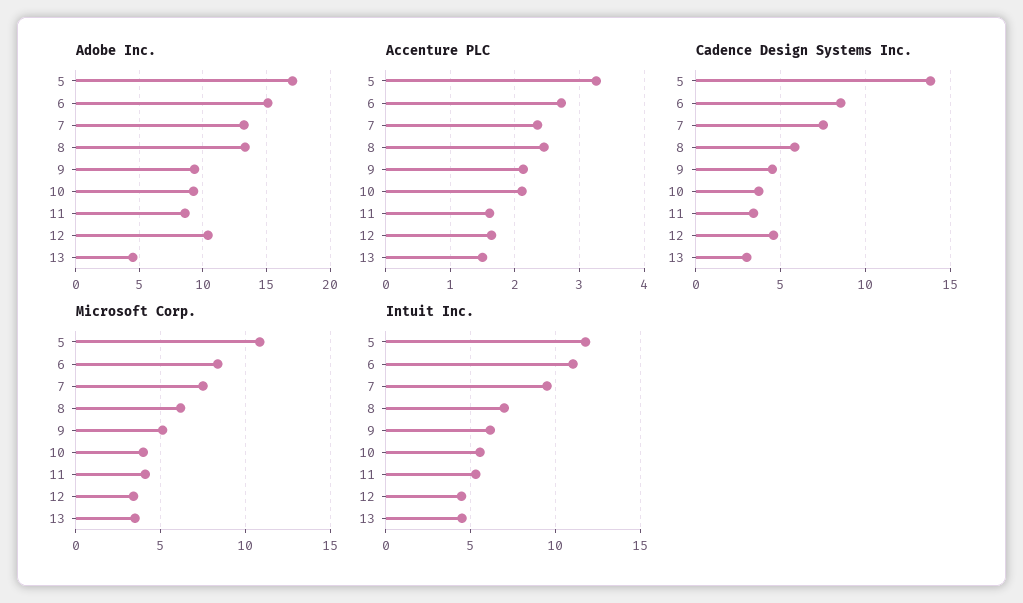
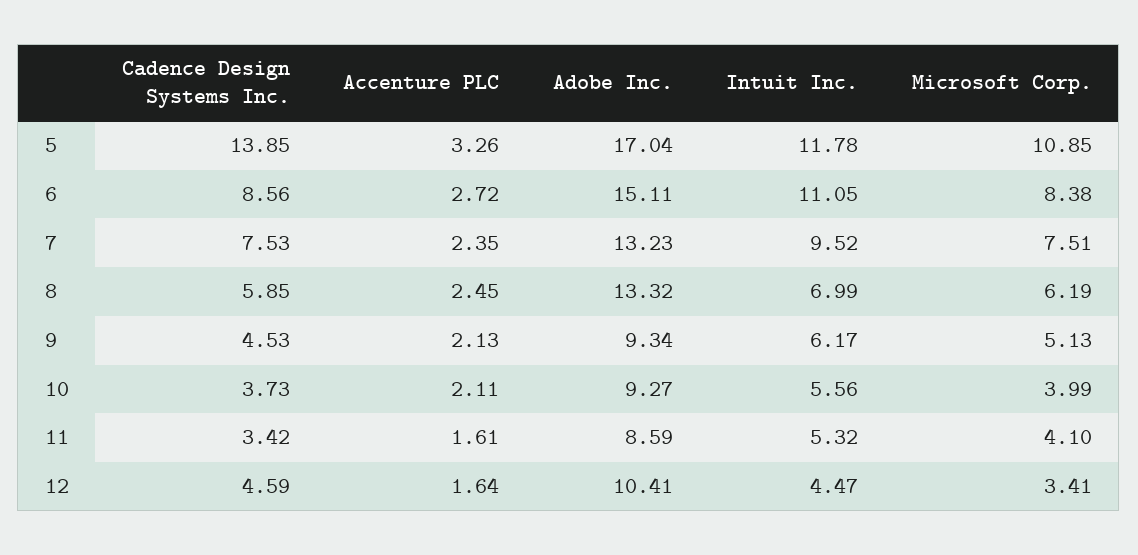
Adobe Inc., 13: 4.5 -> none
Accenture PLC, 13: 1.5 -> none
Cadence Design Systems Inc., 13: 3 -> none
Microsoft Corp., 13: 3.5 -> none
Intuit Inc., 13: 4.5 -> none

